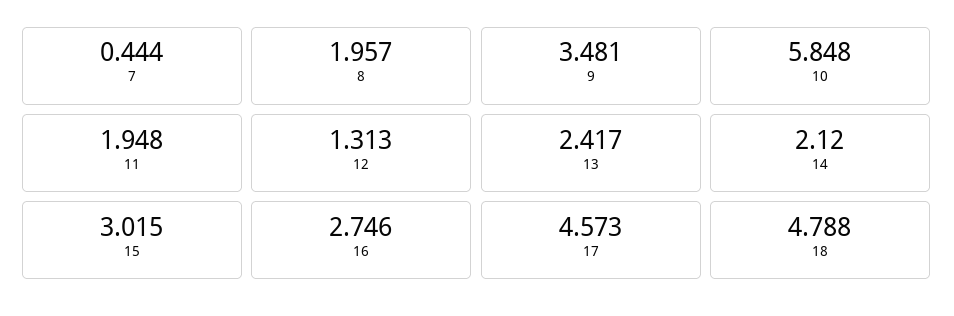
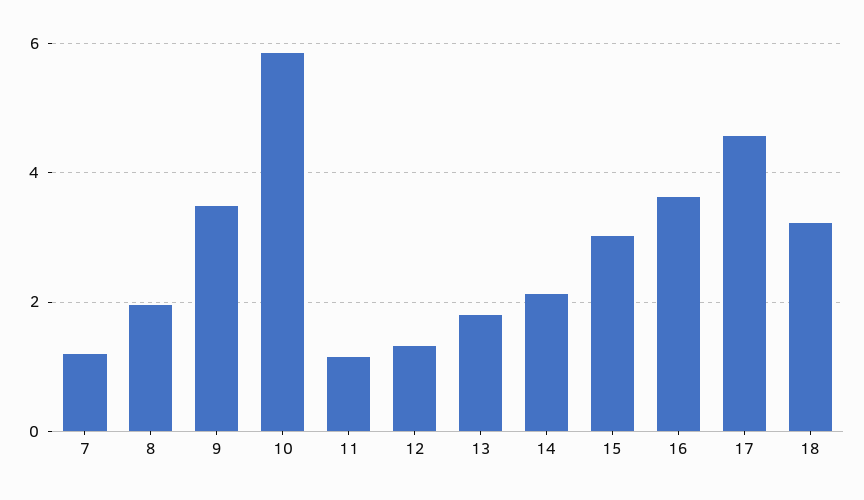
7: 0.444 -> 1.2
11: 1.948 -> 1.2
13: 2.417 -> 1.8
16: 2.746 -> 3.6
18: 4.788 -> 3.2

